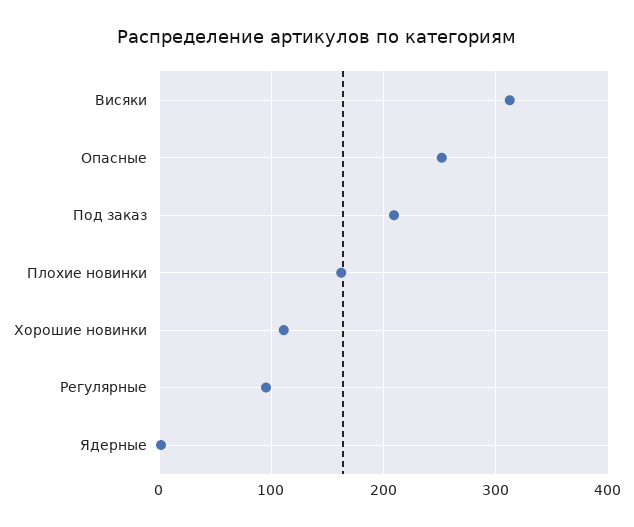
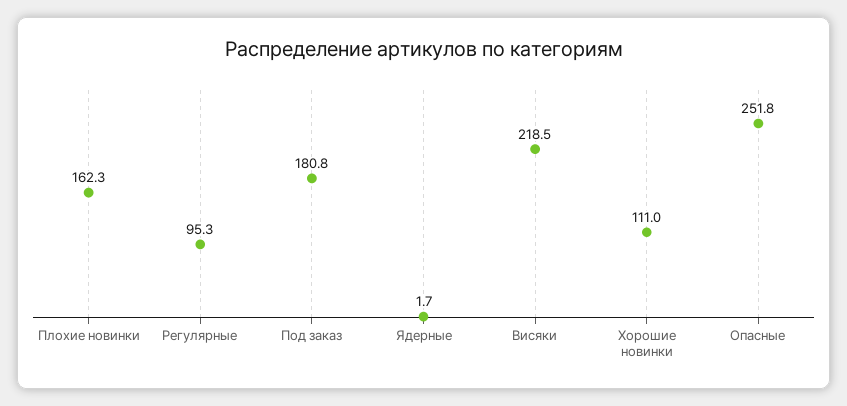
Висяки: 310 -> 218.5
Под заказ: 210 -> 180.8

